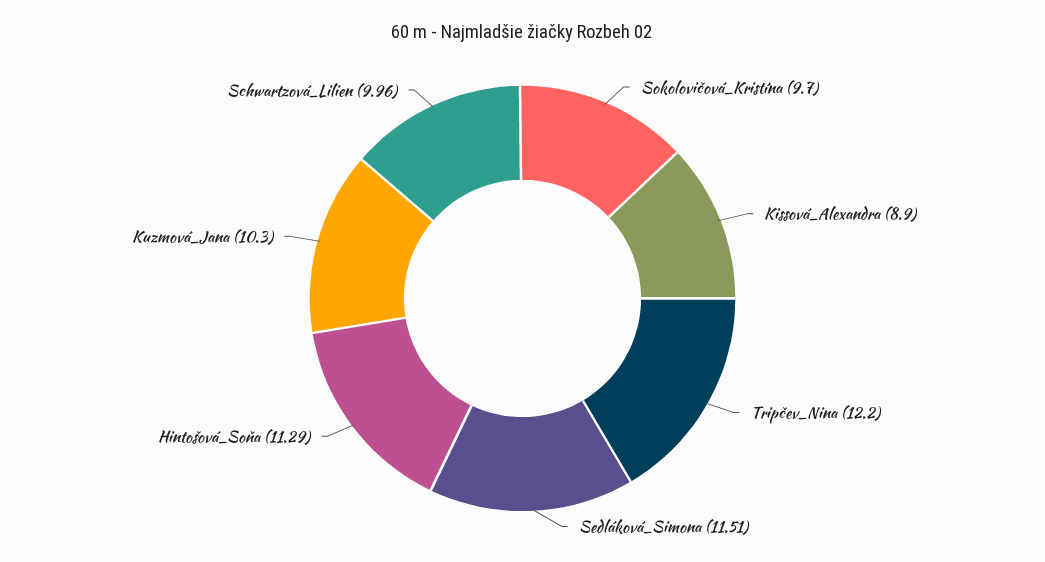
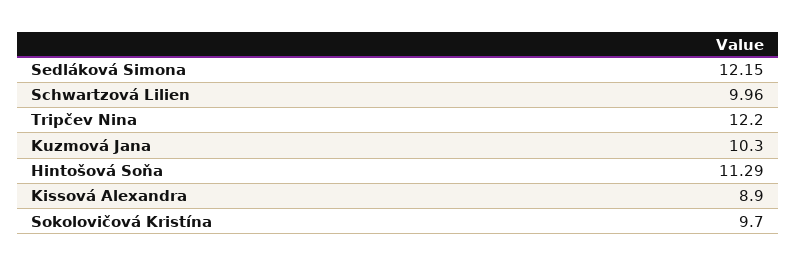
Sedláková_Simona: 11.51 -> 12.15

